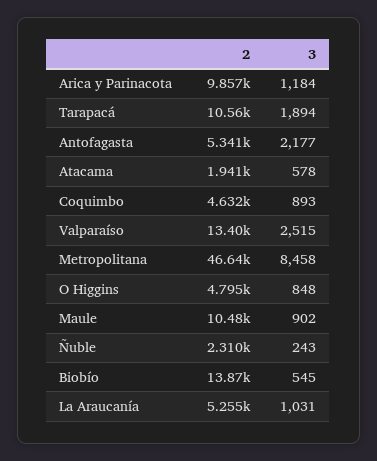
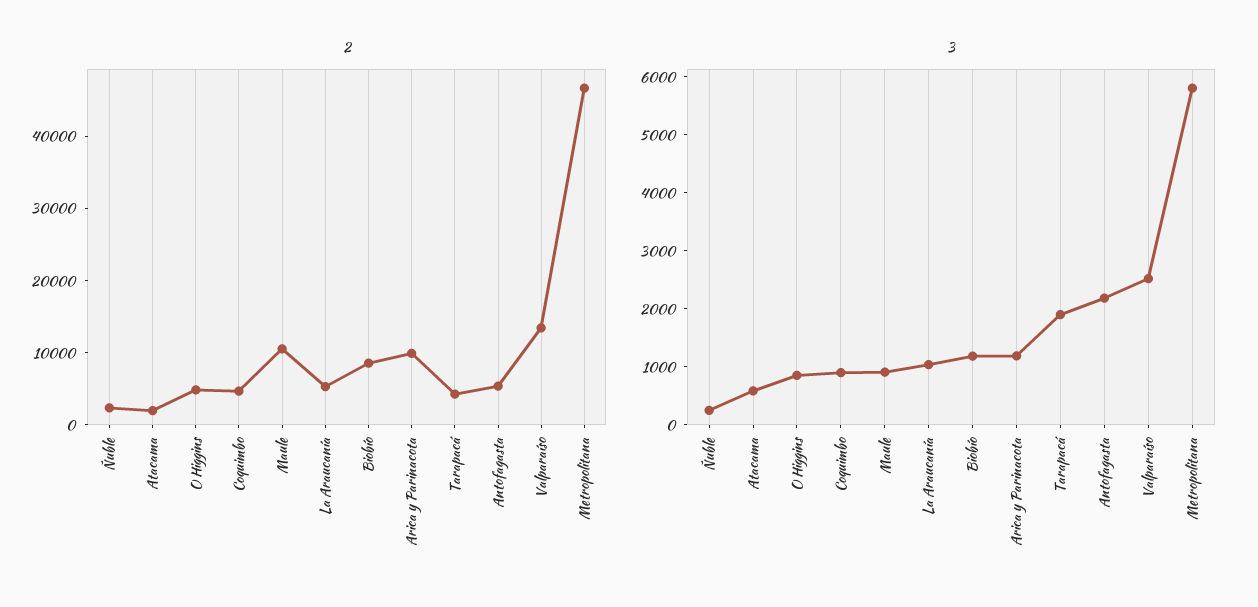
2, Tarapacá: 10560 -> 4000
3, Metropolitana: 8458 -> 5800
2, Biobío: 13870 -> 8000
3, Biobío: 545 -> 1200

